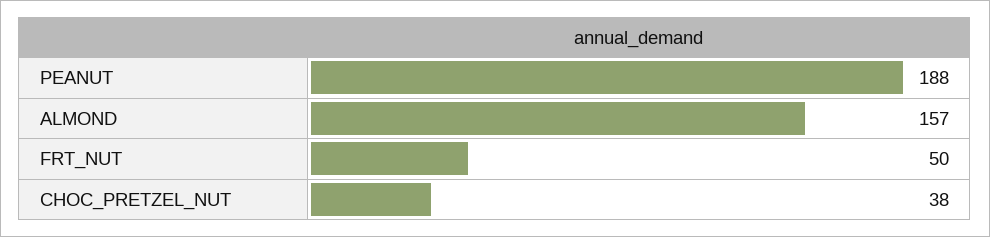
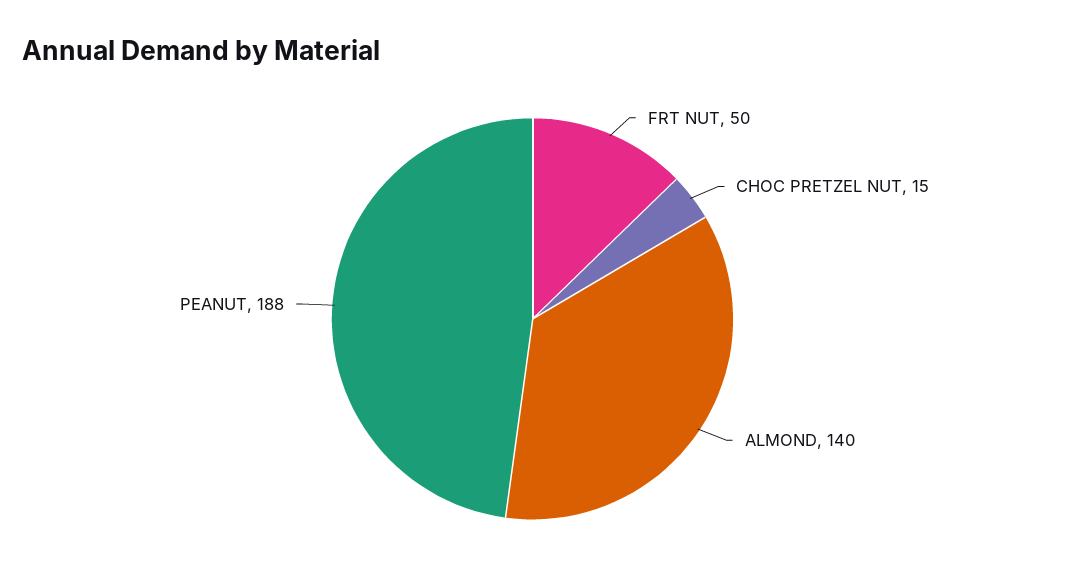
ALMOND: 157 -> 140
CHOC_PRETZEL_NUT: 38 -> 15

